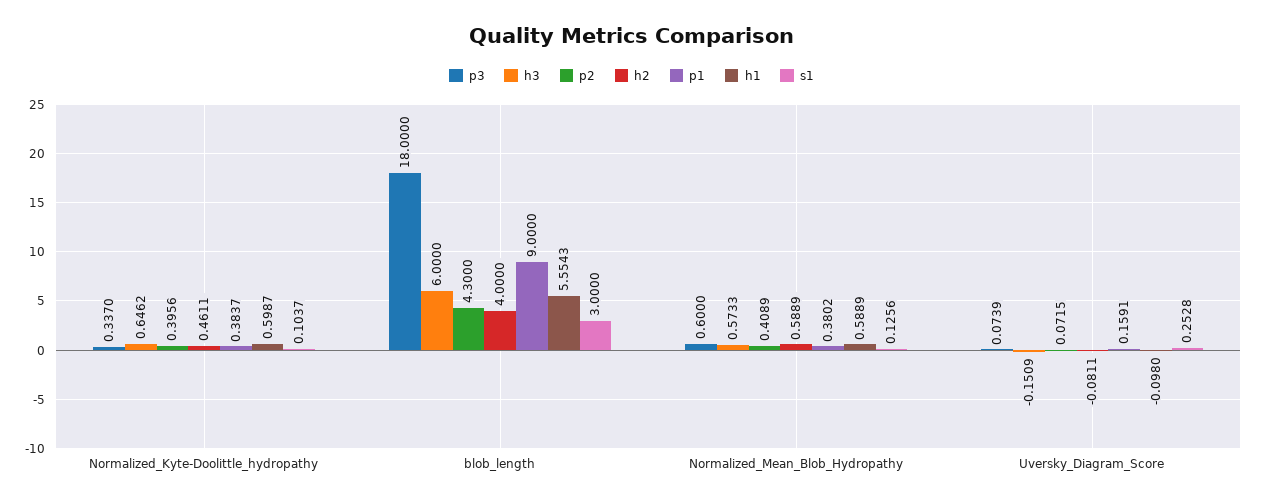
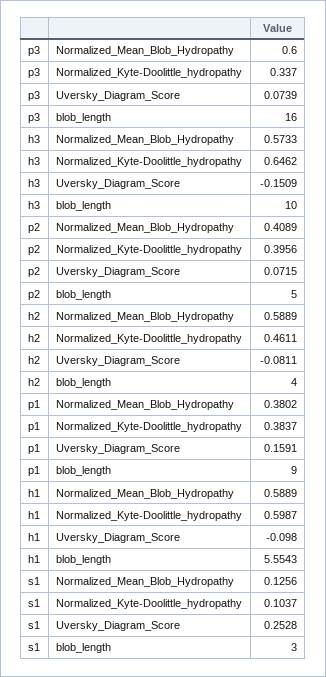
p3, blob_length: 18 -> 16
h3, blob_length: 6 -> 10
p2, blob_length: 4.3 -> 5

